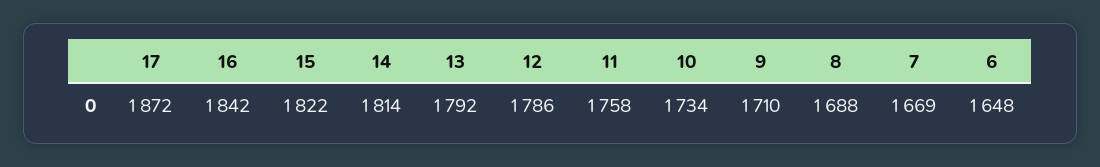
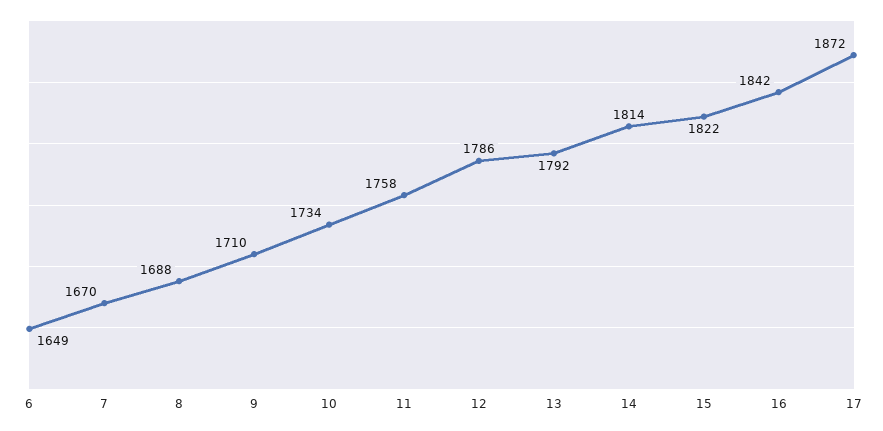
7: 1669 -> 1670
6: 1648 -> 1649

